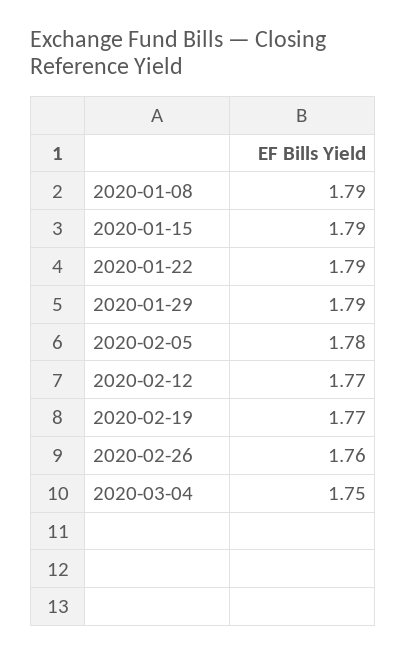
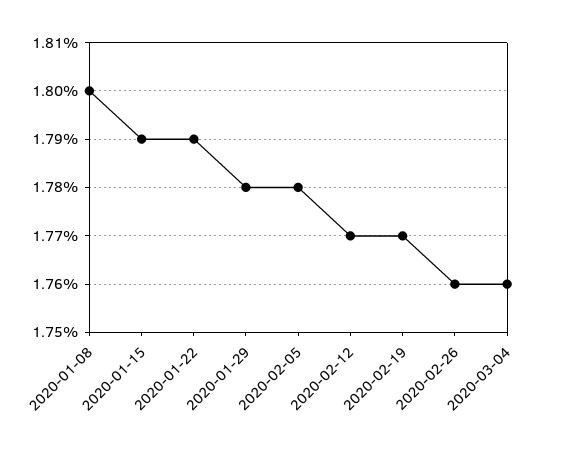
2020-01-08: 1.79 -> 1.8
2020-01-29: 1.79 -> 1.78
2020-03-04: 1.75 -> 1.76

